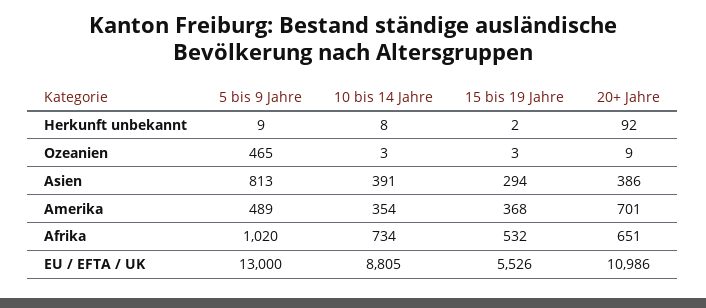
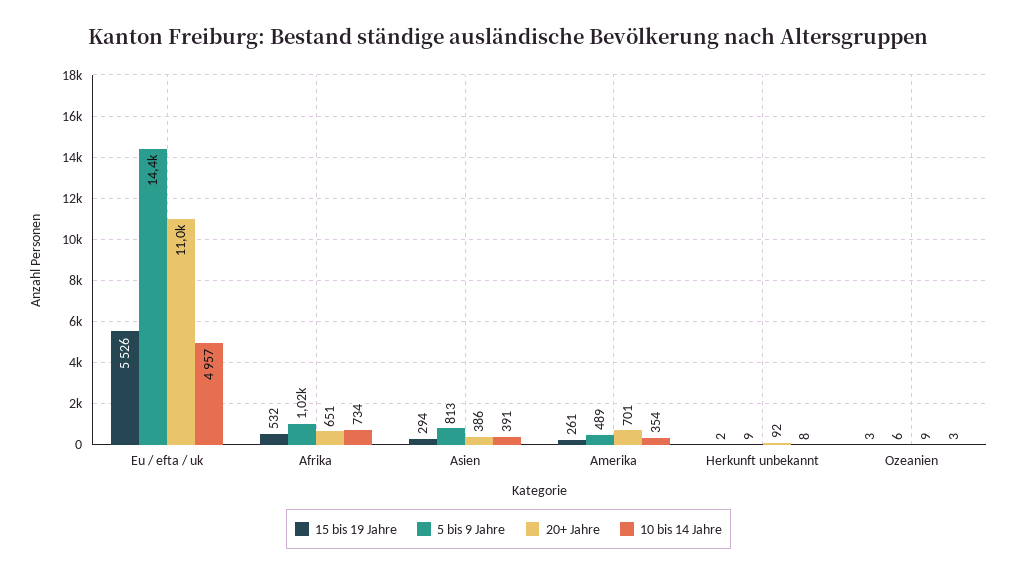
5 bis 9 Jahre, Ozeanien: 465 -> 6
15 bis 19 Jahre, Amerika: 368 -> 261
5 bis 9 Jahre, EU / EFTA / UK: 13000 -> 14400
10 bis 14 Jahre, EU / EFTA / UK: 8805 -> 4957

